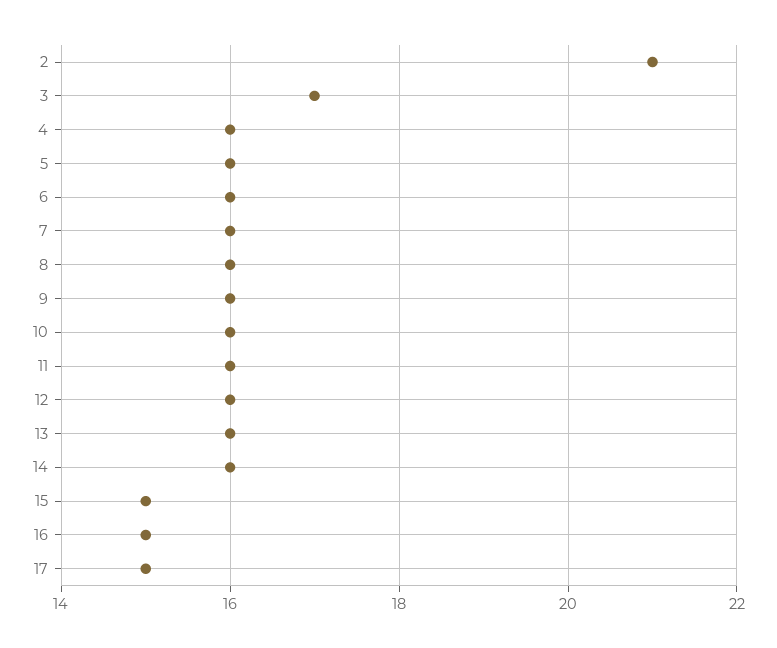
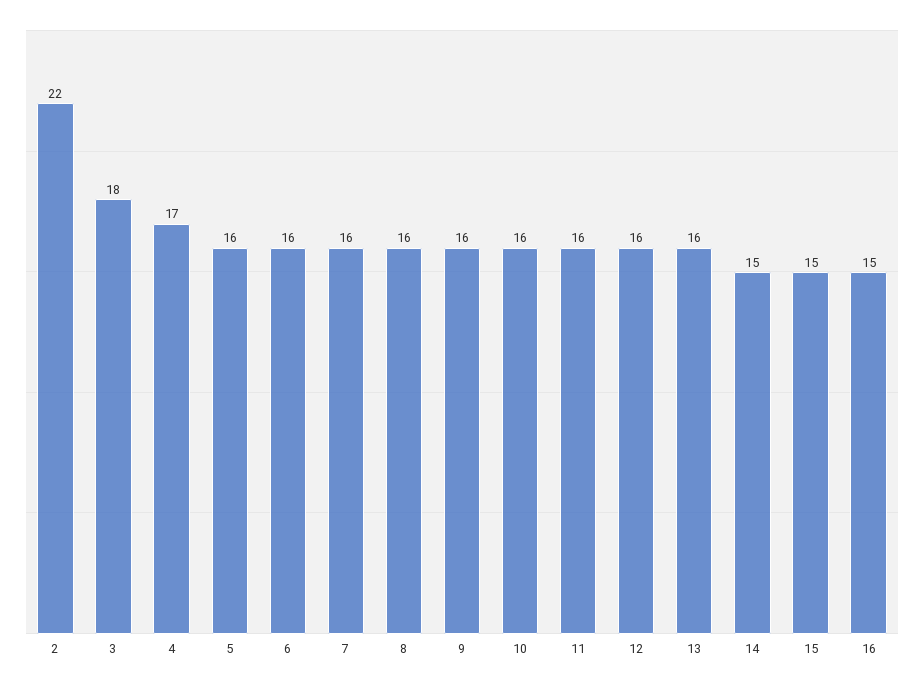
2: 21 -> 22
3: 17 -> 18
4: 16 -> 17
14: 16 -> 15
17: 15 -> none

